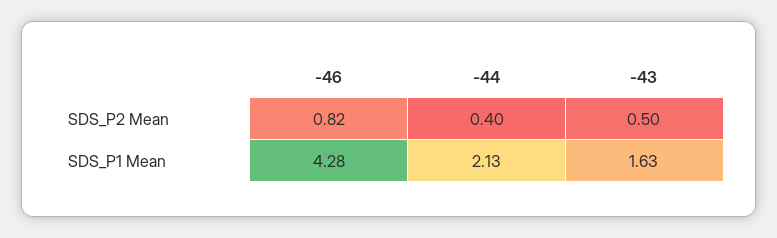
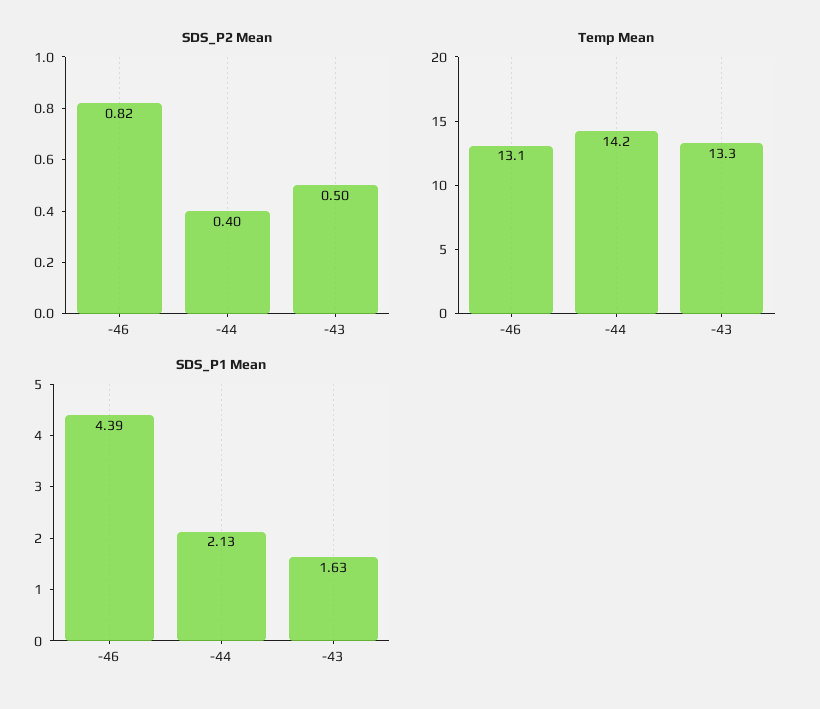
SDS_P1 Mean, -46: 4.28 -> 4.39
Temp Mean, -46: none -> 13.1
Temp Mean, -44: none -> 14.2
Temp Mean, -43: none -> 13.3

